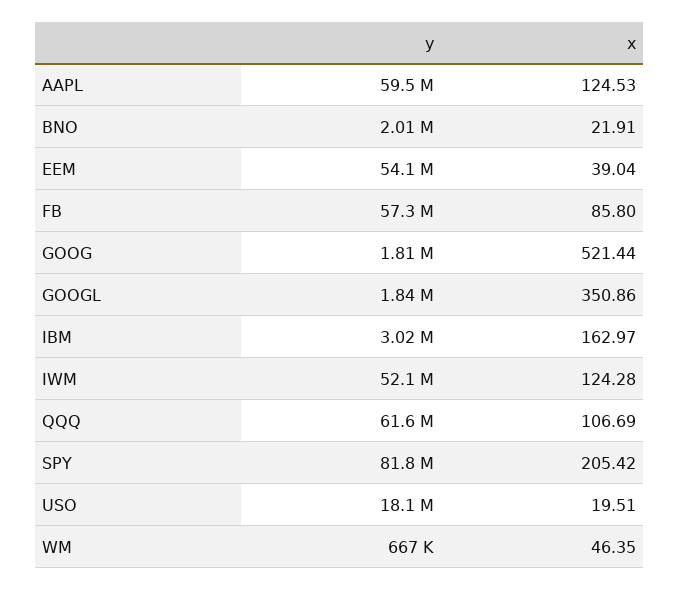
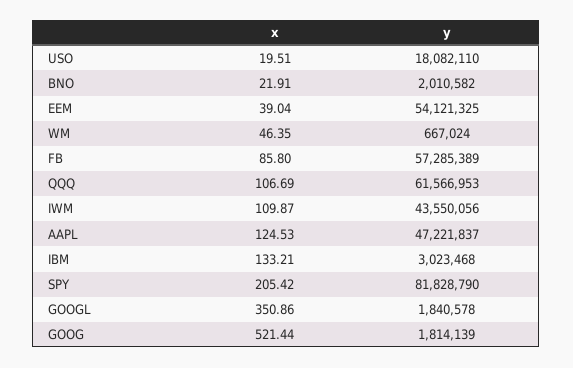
y, AAPL: 59500000 -> 47221837
x, IBM: 162.97 -> 133.21
y, IWM: 52100000 -> 43550056
x, IWM: 124.28 -> 109.87

